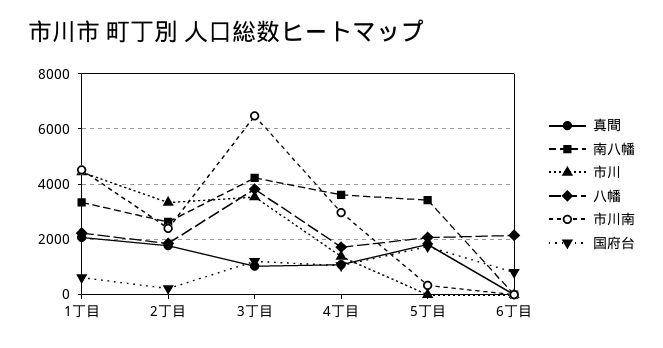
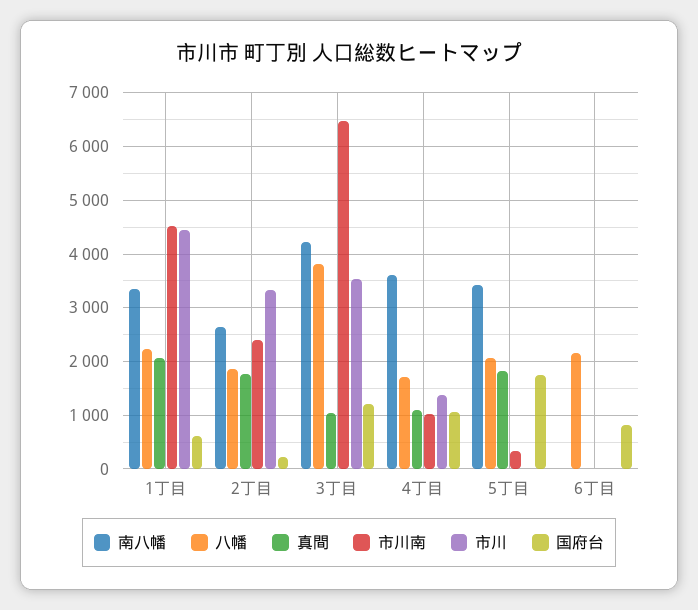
市川南, 4丁目: 3000 -> 1000

